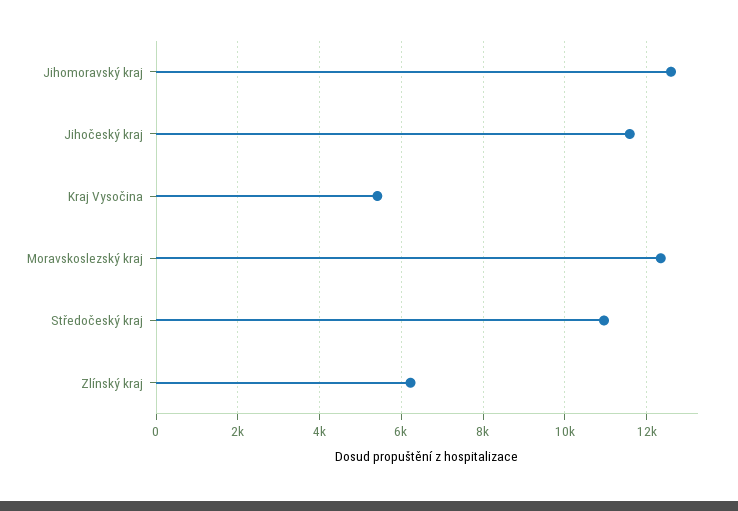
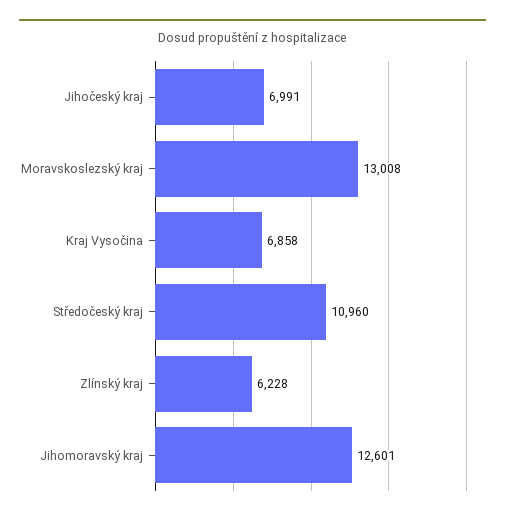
Jihočeský kraj: 11600 -> 6991
Kraj Vysočina: 5400 -> 6858
Moravskoslezský kraj: 12400 -> 13008

